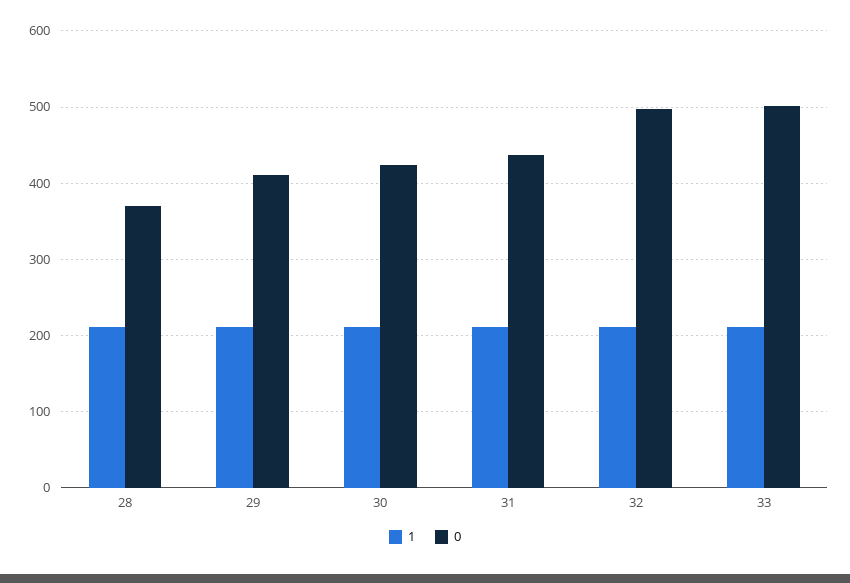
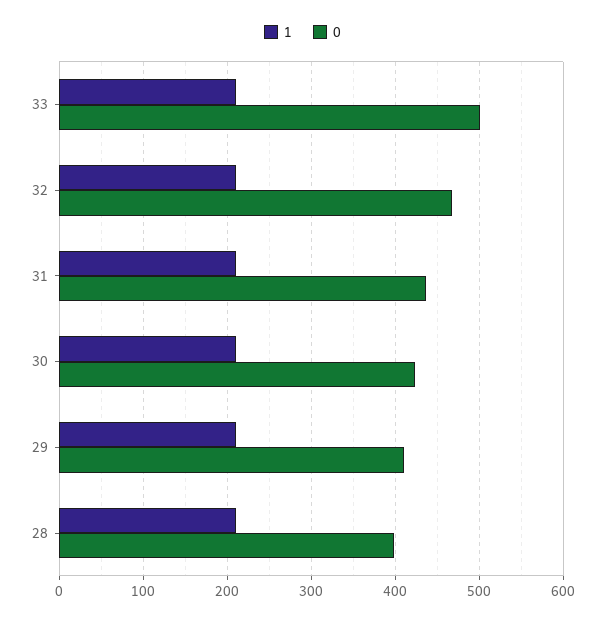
0, 28: 370 -> 400
0, 32: 500 -> 470

